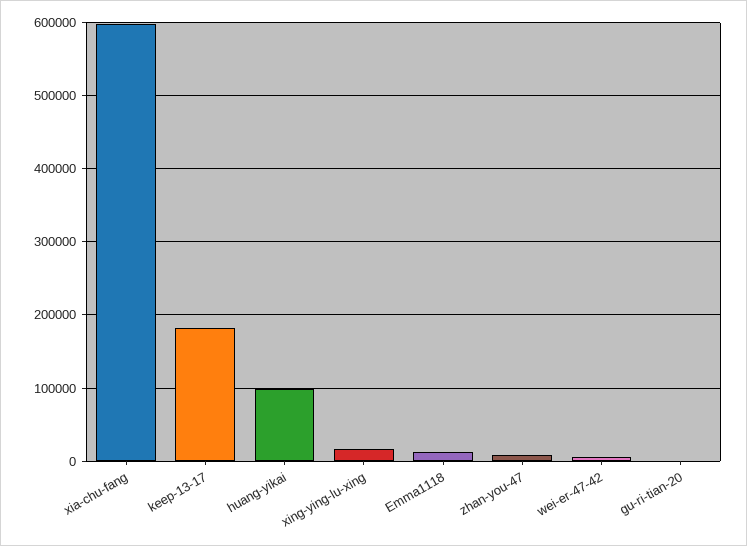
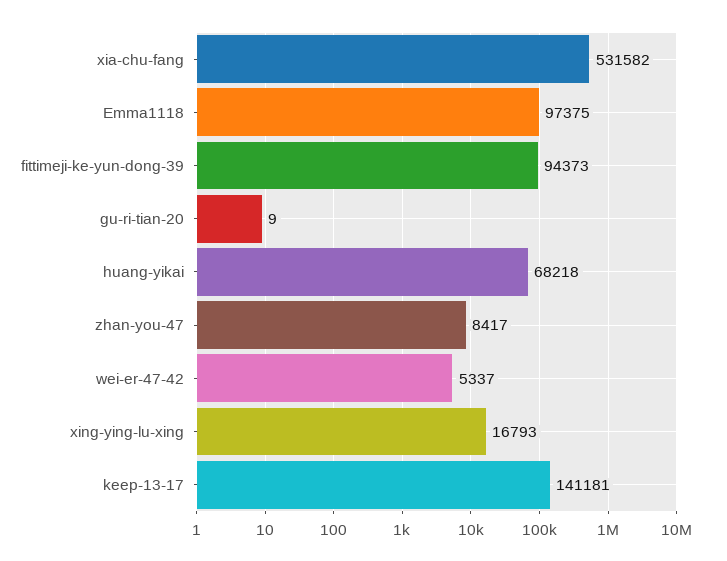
xia-chu-fang: 600000 -> 531582
keep-13-17: 180000 -> 141181
huang-yikai: 100000 -> 68218
Emma1118: 10000 -> 97375
fittimeji-ke-yun-dong-39: none -> 94373

